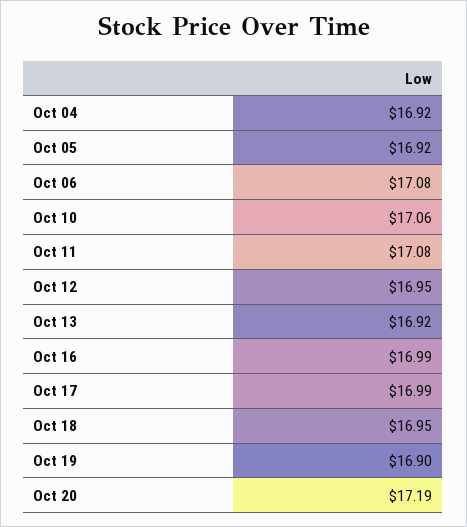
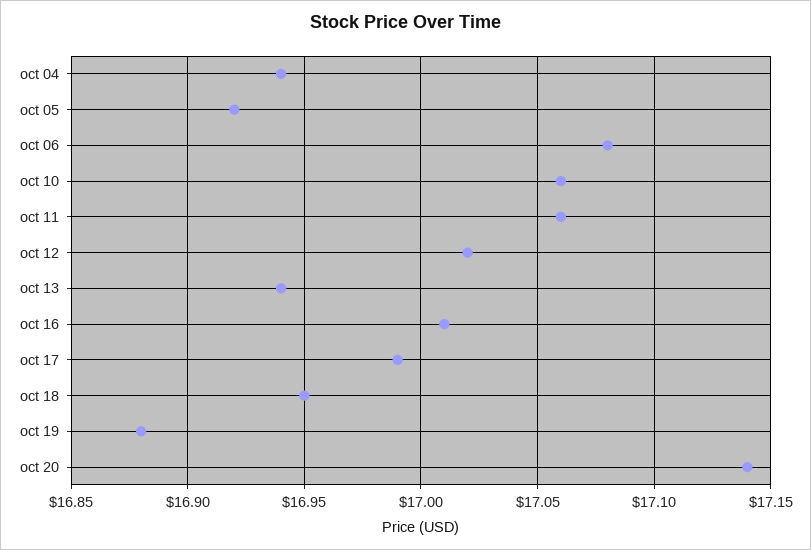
Oct 04: 16.92 -> 16.94
Oct 11: 17.08 -> 17.06
Oct 12: 16.95 -> 17.02
Oct 13: 16.92 -> 16.94
Oct 16: 16.99 -> 17.01
Oct 19: 16.9 -> 16.88
Oct 20: 17.19 -> 17.14

